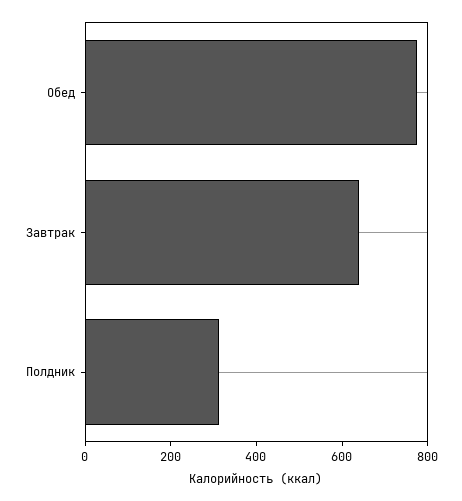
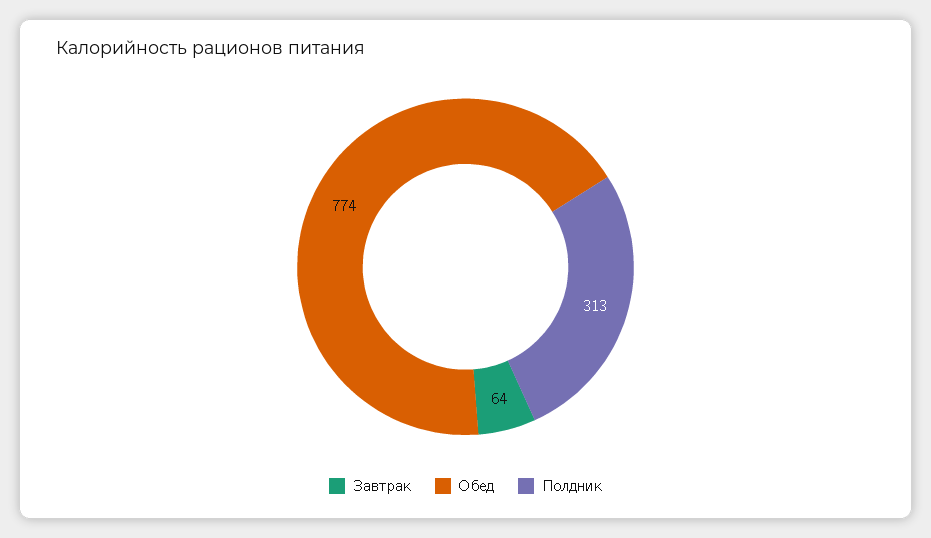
Завтрак: 650 -> 64

